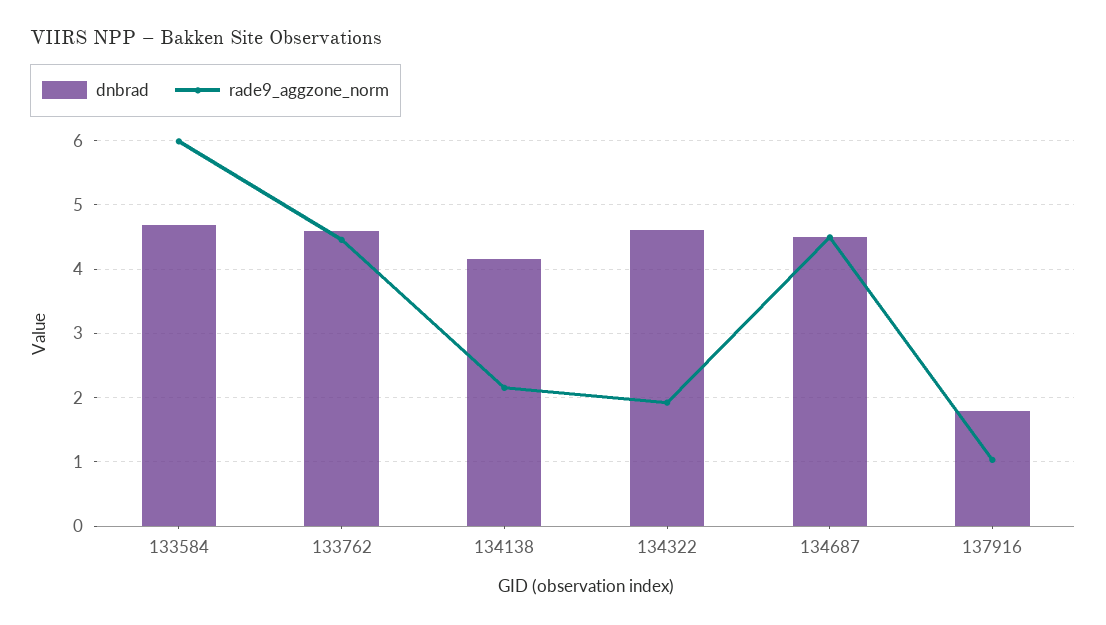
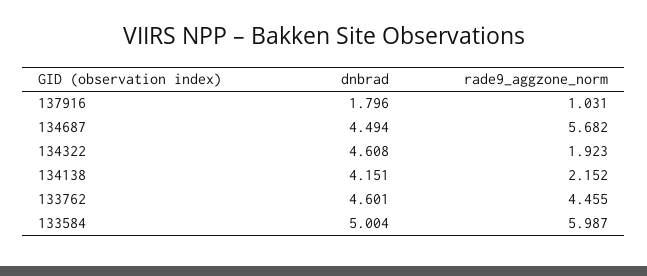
dnbrad, 133584: 4.7 -> 5.004
rade9_aggzone_norm, 134687: 4.5 -> 5.682

